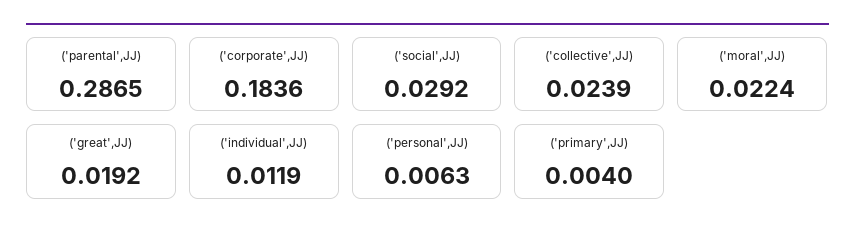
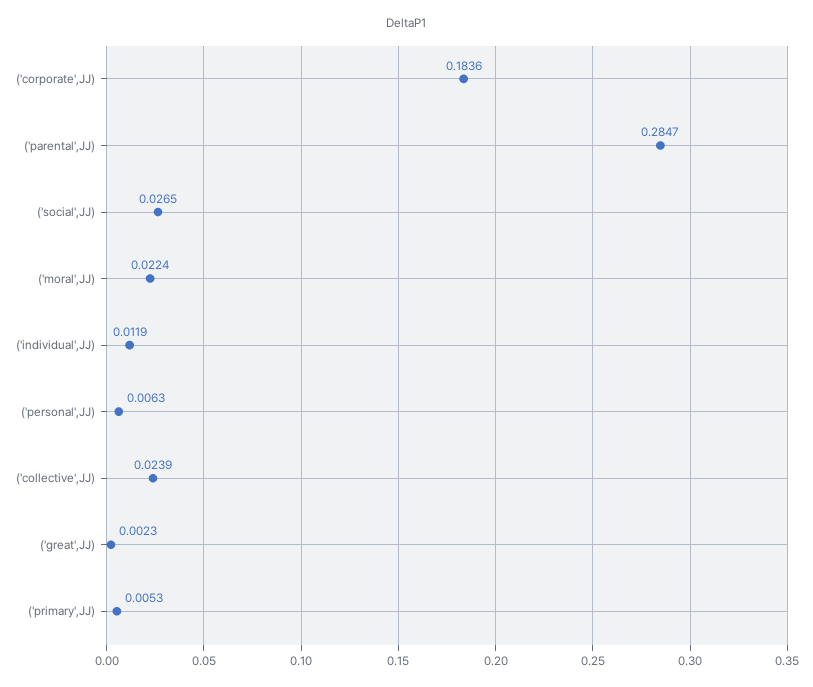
('parental',JJ): 0.2865 -> 0.2847
('social',JJ): 0.0292 -> 0.0265
('great',JJ): 0.0192 -> 0.0023
('primary',JJ): 0.004 -> 0.0053

